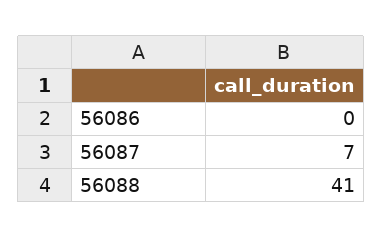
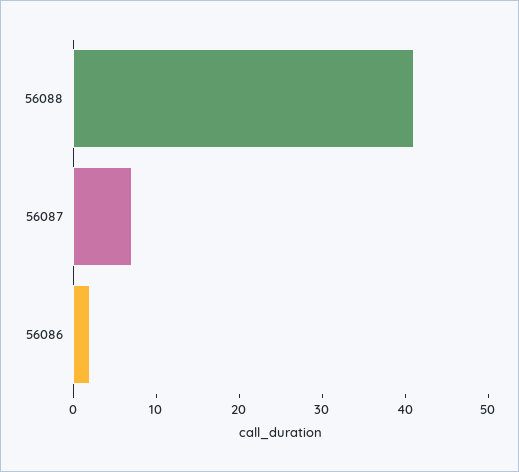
56086: 0 -> 2

